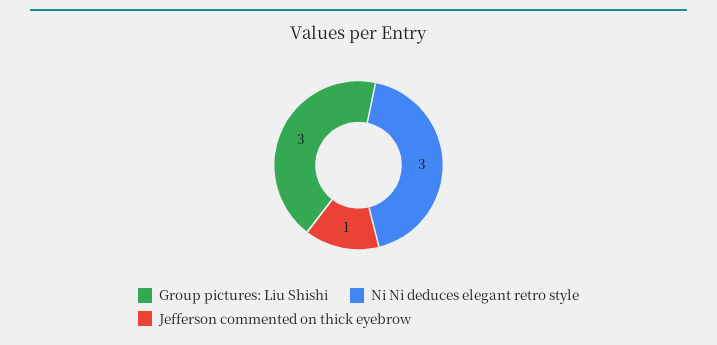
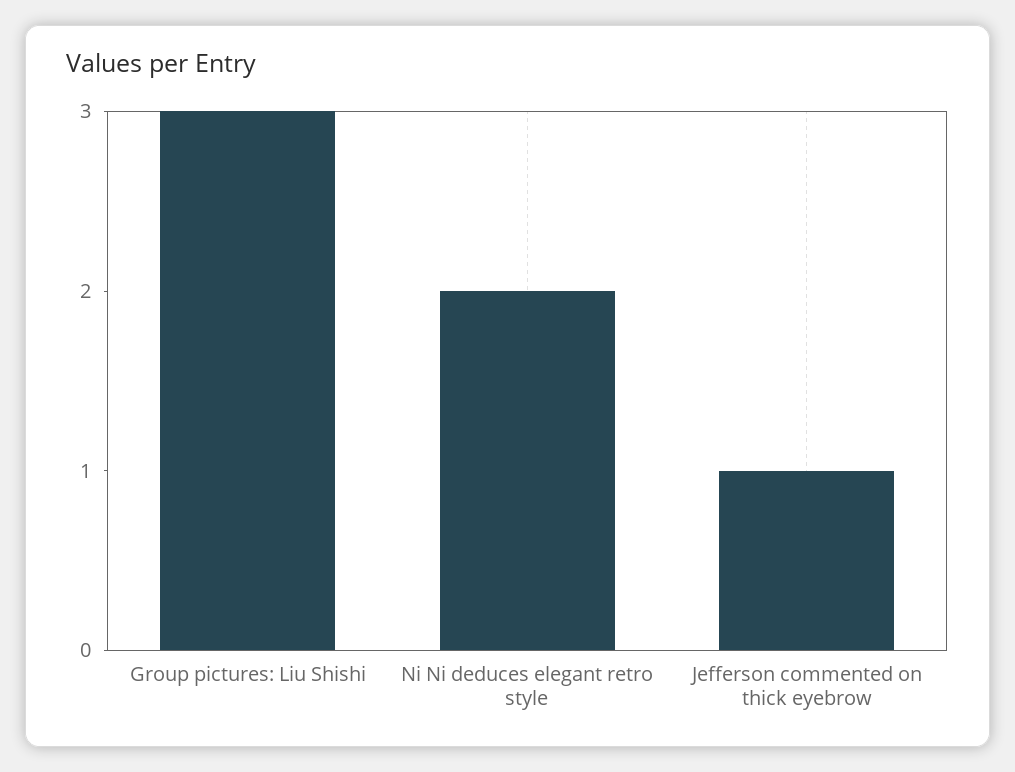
Ni Ni deduces elegant retro style: 3 -> 2

